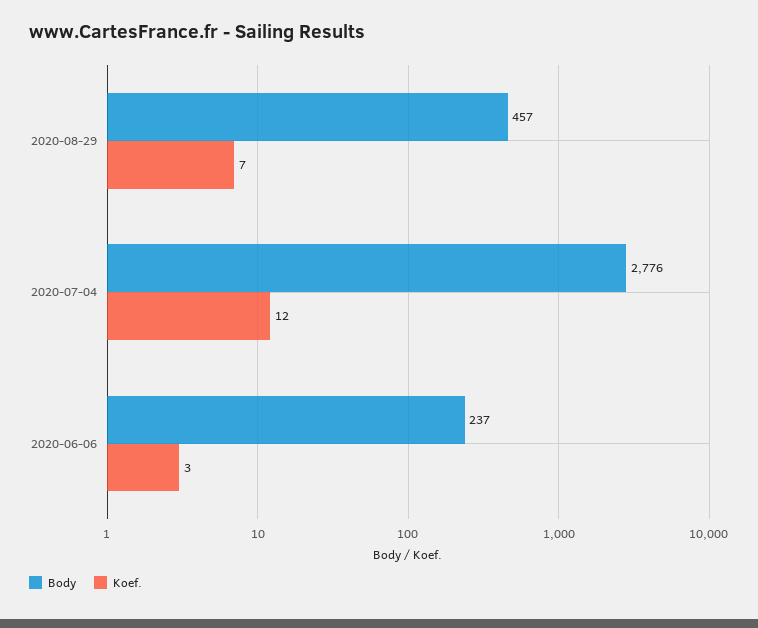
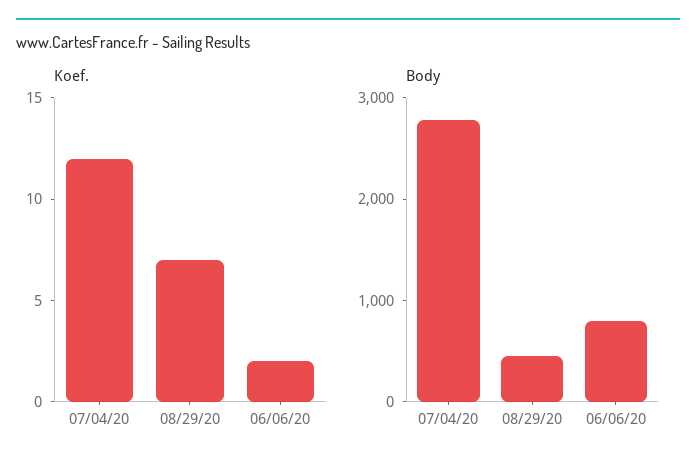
Body, 2020-06-06: 237 -> 800
Koef., 2020-06-06: 3 -> 2

